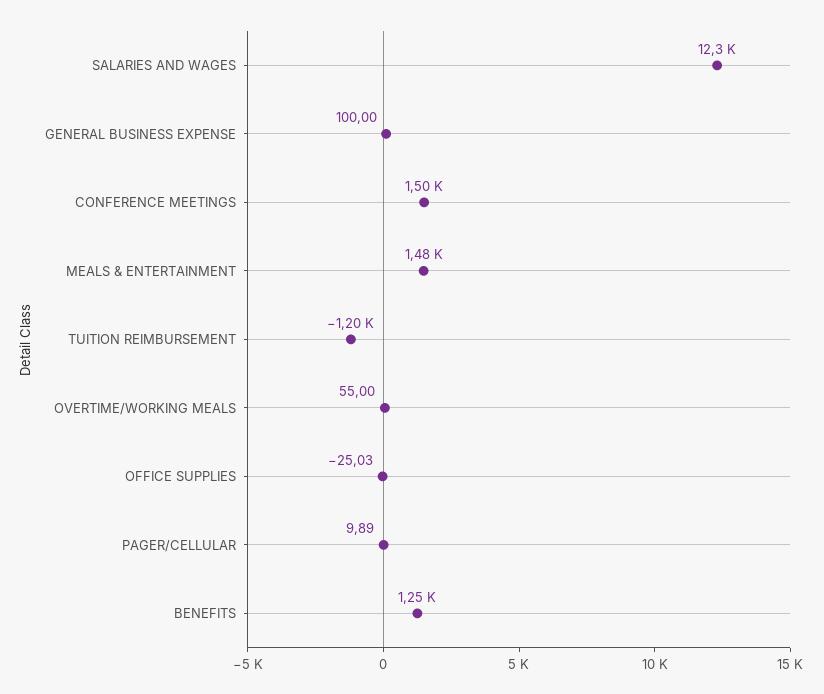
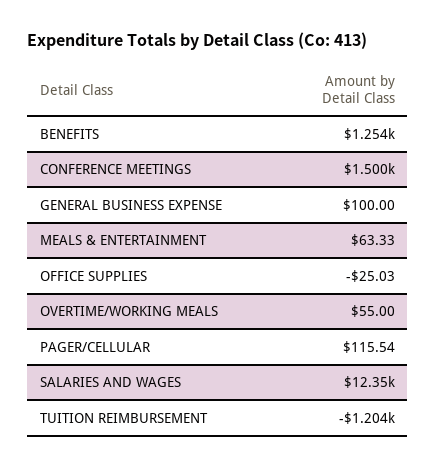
MEALS & ENTERTAINMENT: 1480 -> 63.33
PAGER/CELLULAR: 9.89 -> 115.54

